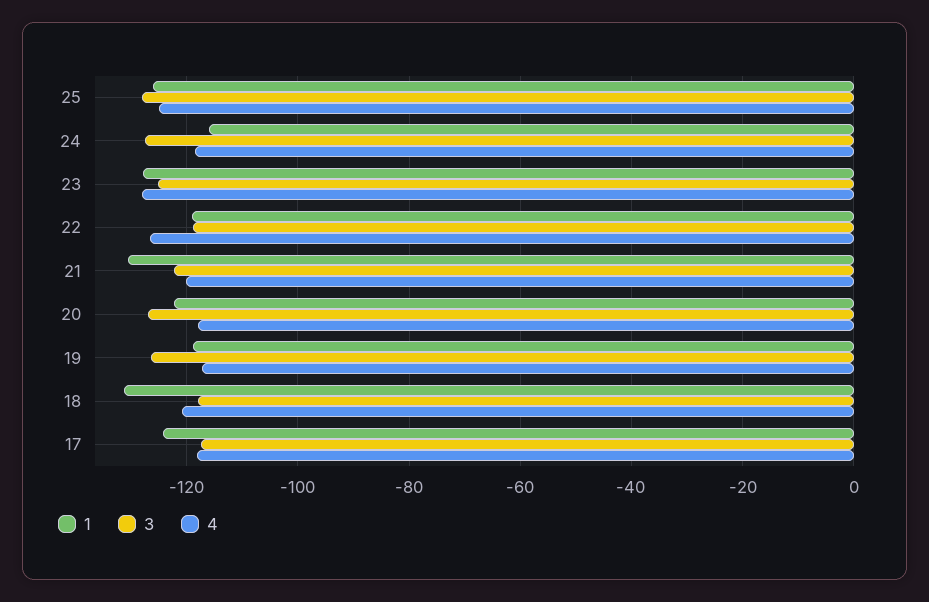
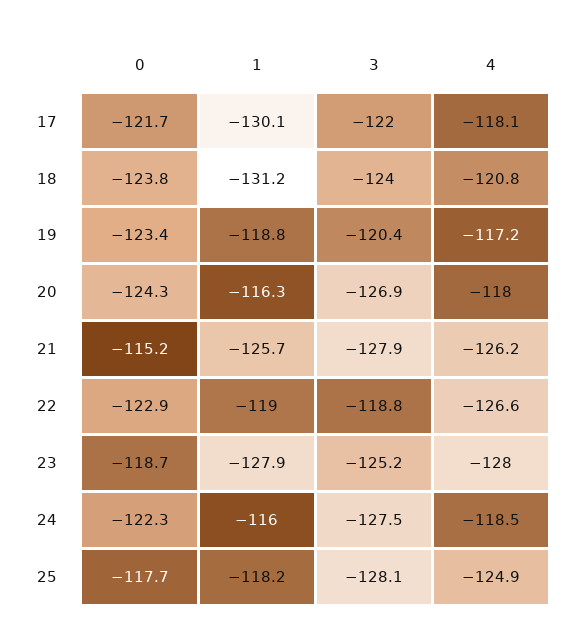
1, 25: -126 -> -118.2
1, 21: -130 -> -125.7
3, 21: -122 -> -127.9
4, 21: -120 -> -126.2
1, 20: -122 -> -116.3
3, 19: -126 -> -120.4
3, 18: -118 -> -124
1, 17: -124 -> -130.1
3, 17: -118 -> -122
0, 17: none -> -121.7
0, 18: none -> -123.8
0, 19: none -> -123.4
0, 20: none -> -124.3
0, 21: none -> -115.2
0, 22: none -> -122.9
0, 23: none -> -118.7
0, 24: none -> -122.3
0, 25: none -> -117.7

